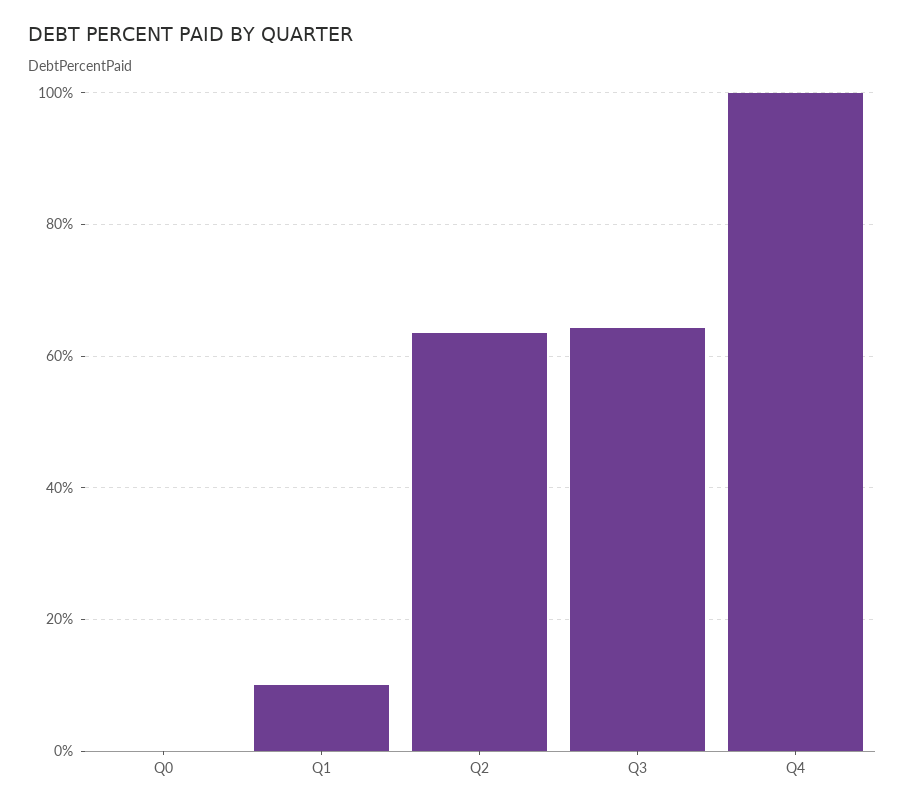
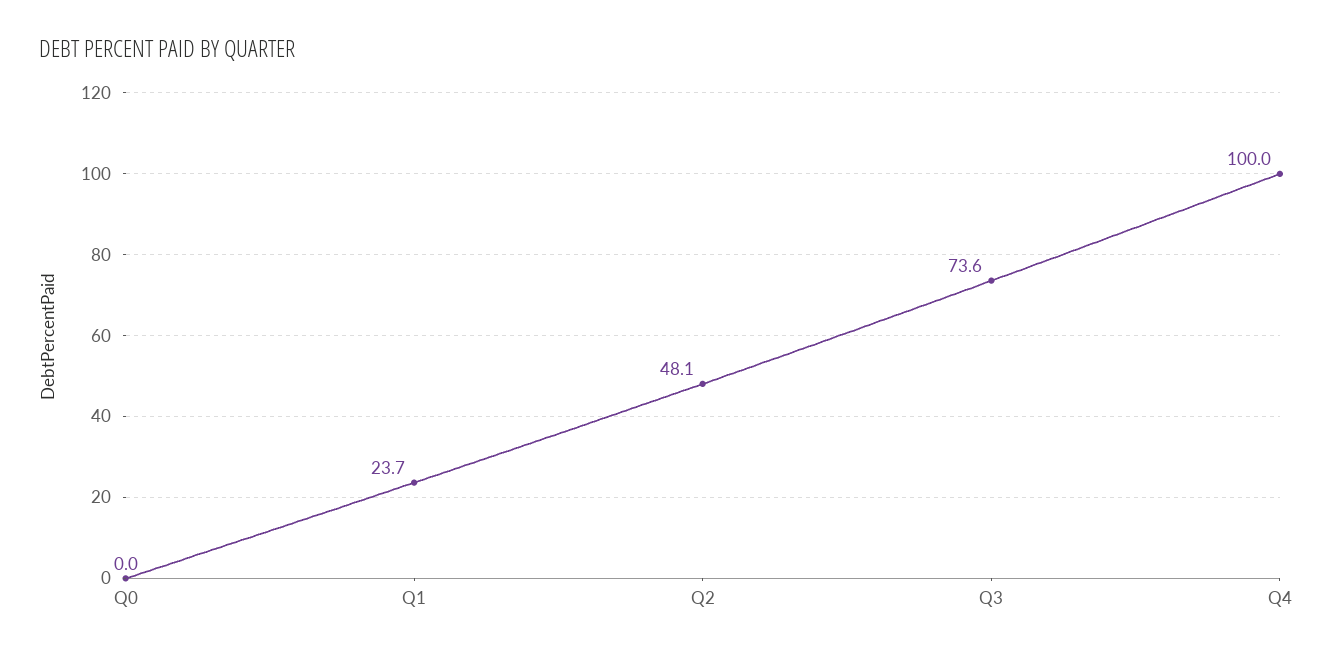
Q1: 10 -> 23.7
Q2: 64 -> 48.1
Q3: 64 -> 73.6

